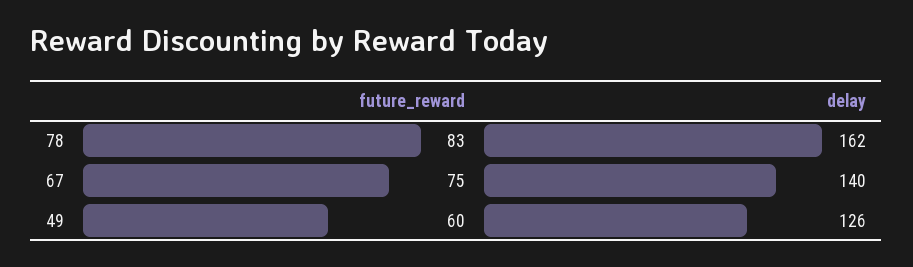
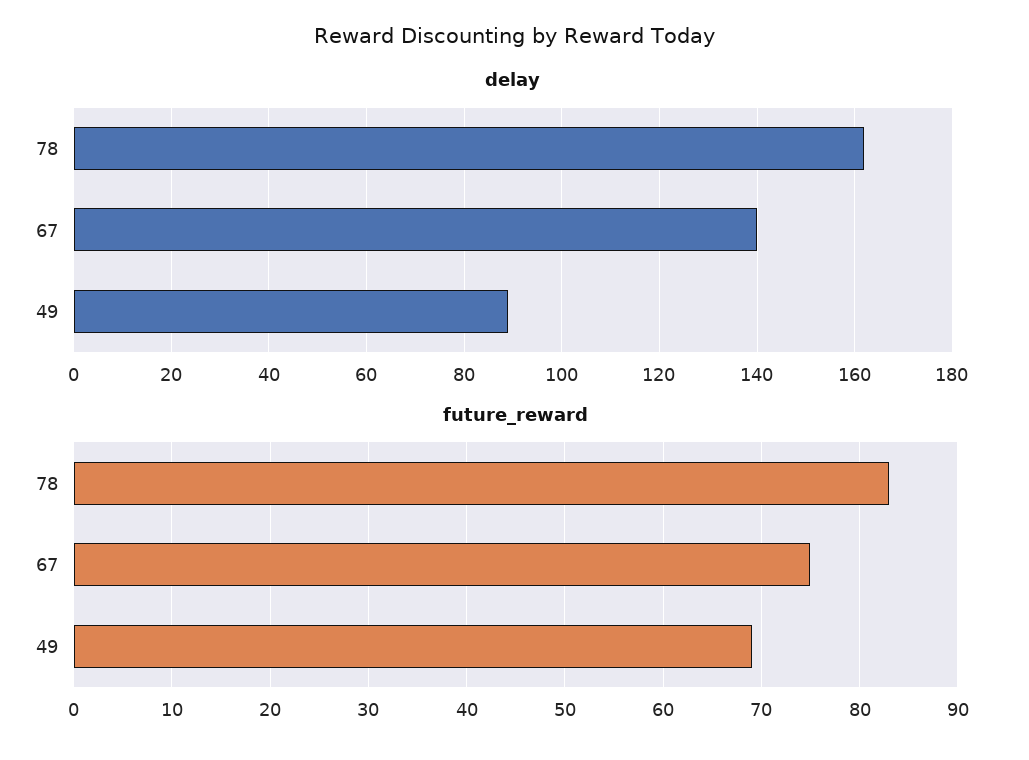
future_reward, 49: 60 -> 69
delay, 49: 126 -> 90

